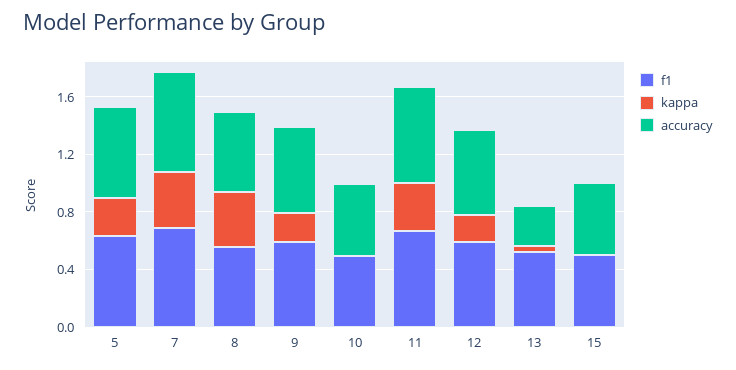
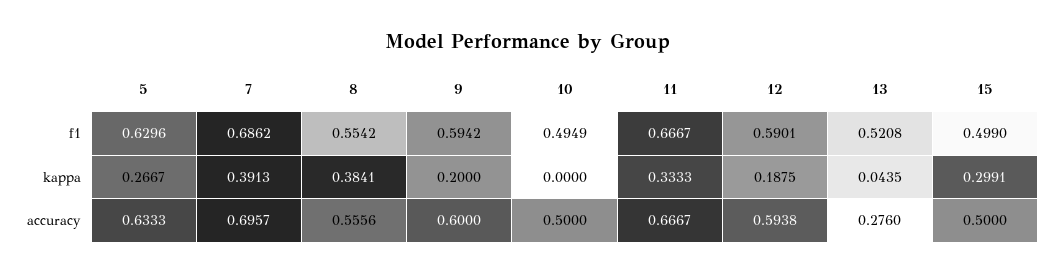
kappa, 15: 0 -> 0.2991

